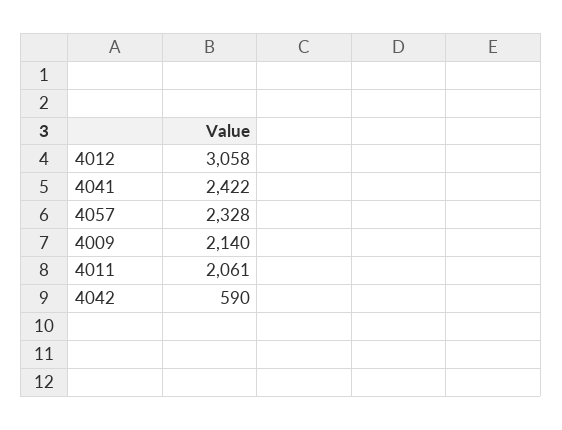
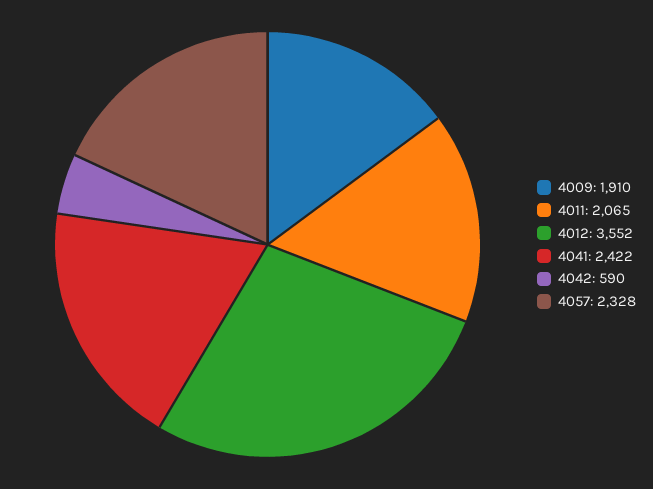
4012: 3058 -> 3552
4009: 2140 -> 1910
4011: 2061 -> 2065

